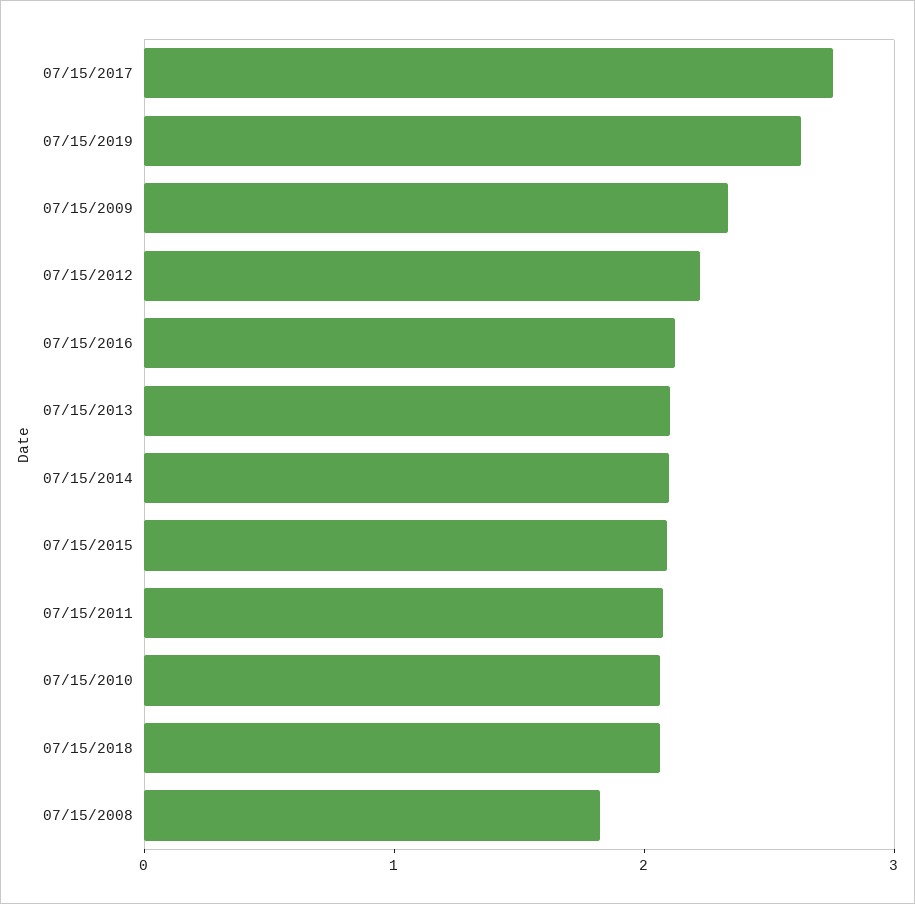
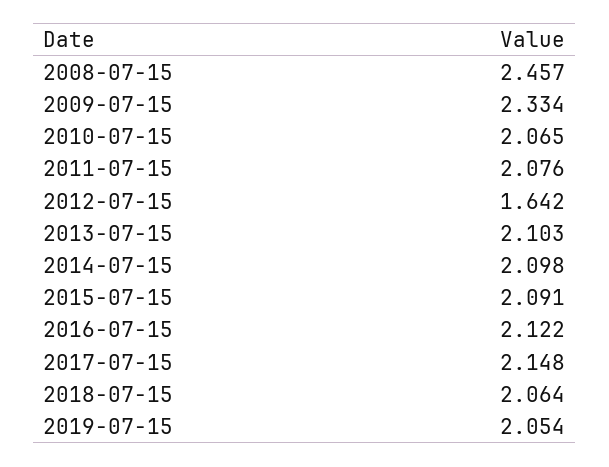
07/15/2017: 2.8 -> 2.148
07/15/2019: 2.6 -> 2.054
07/15/2012: 2.2 -> 1.642
07/15/2008: 1.8 -> 2.457

